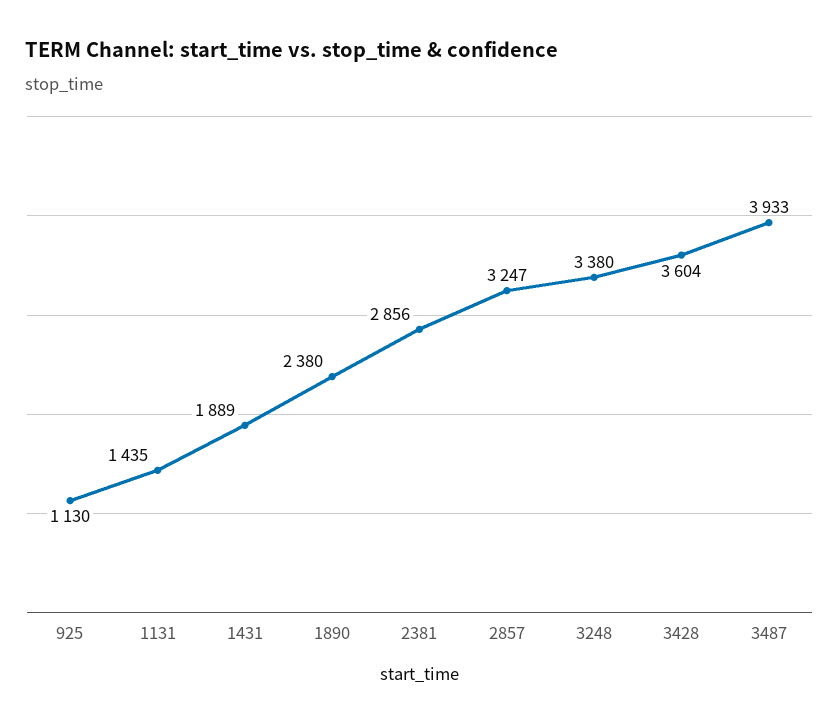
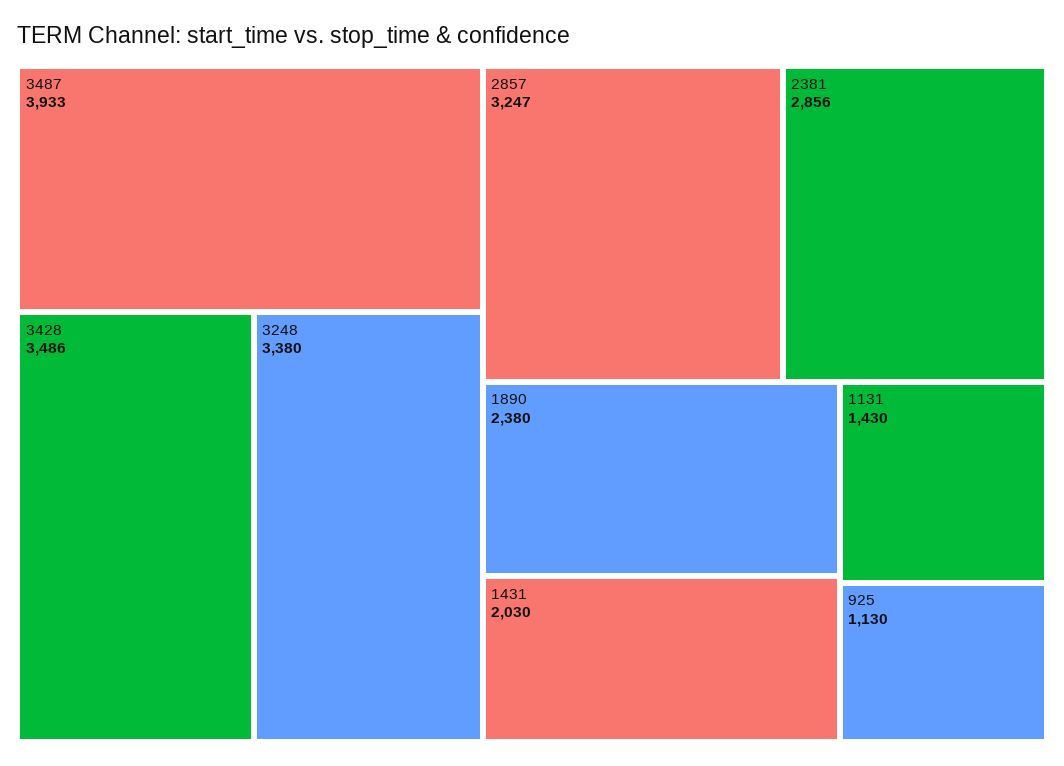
1131: 1435 -> 1430
1431: 1889 -> 2030
3428: 3604 -> 3486

